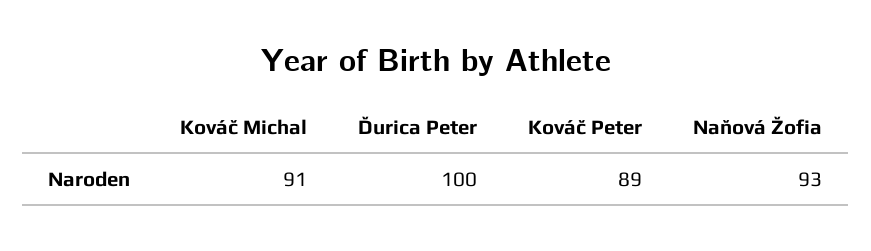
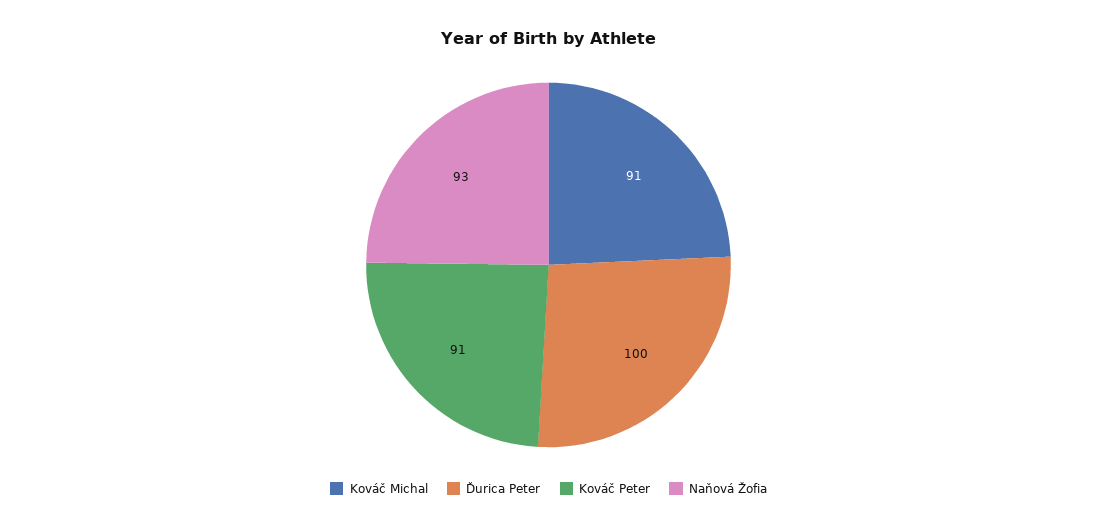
Kováč Peter: 89 -> 91

